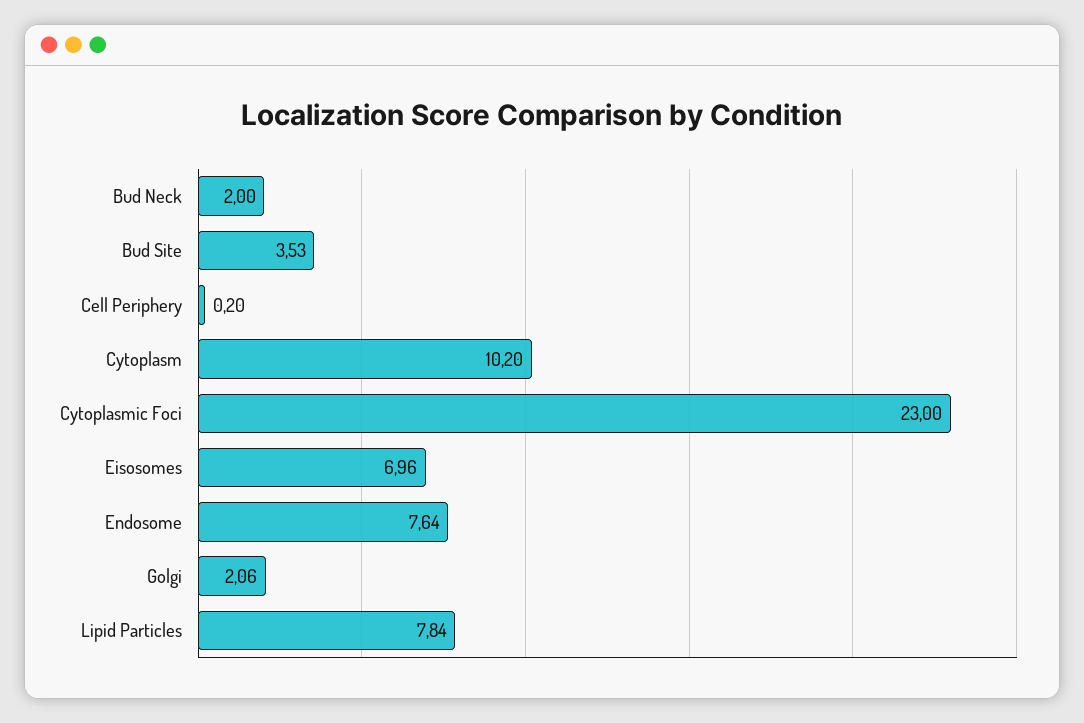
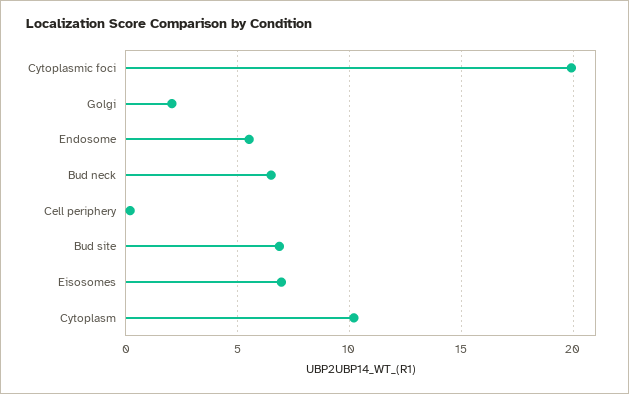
Bud Neck: 2 -> 6.5
Bud Site: 3.53 -> 7
Cytoplasmic Foci: 23 -> 20
Endosome: 7.64 -> 5.5
Lipid Particles: 7.84 -> none

